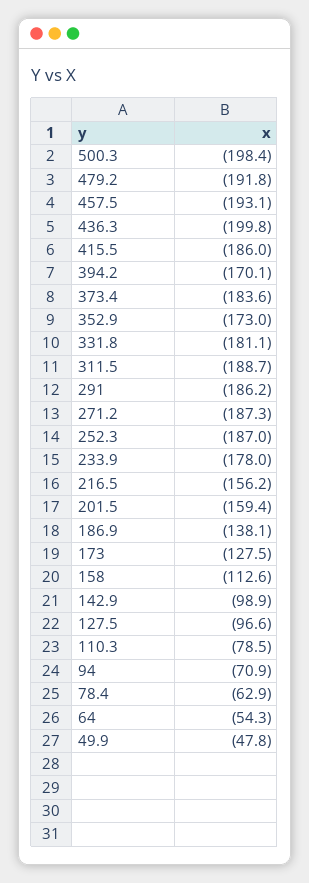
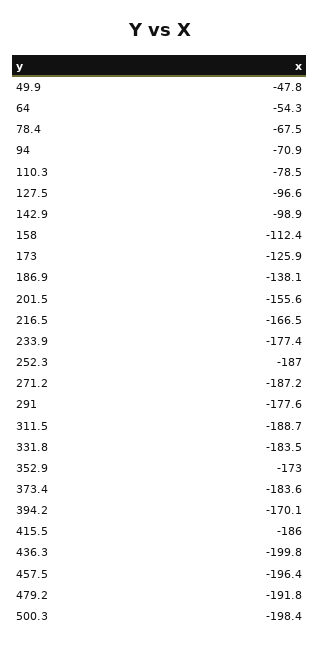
457.5: -193.1 -> -196.4
331.8: -181.1 -> -183.5
291: -186.2 -> -177.6
271.2: -187.3 -> -187.2
233.9: -178 -> -177.4
216.5: -156.2 -> -166.5
201.5: -159.4 -> -155.6
173: -127.5 -> -125.9
158: -112.6 -> -112.4
78.4: -62.9 -> -67.5

